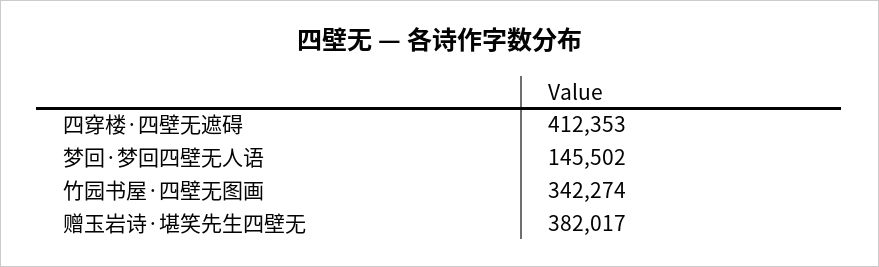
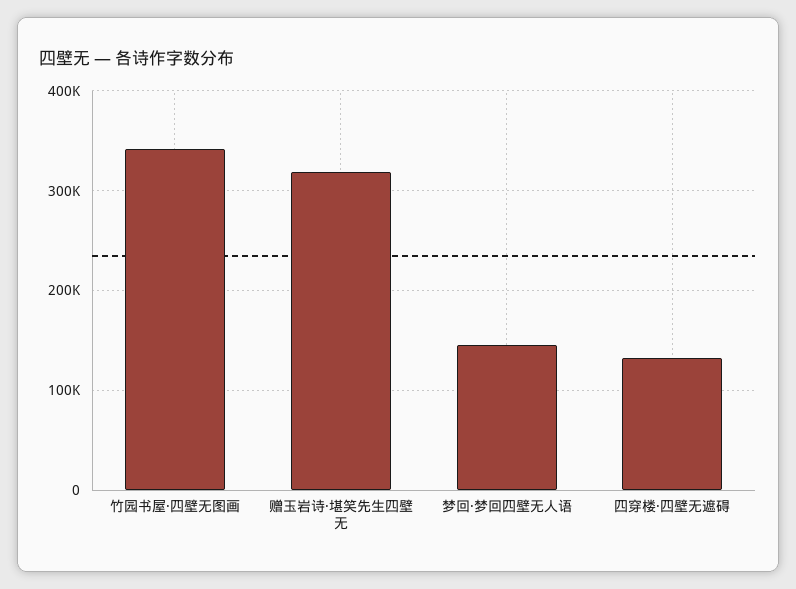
四穿楼·四壁无遮碍: 412353 -> 130000
赠玉岩诗·堪笑先生四壁无: 382017 -> 320000

